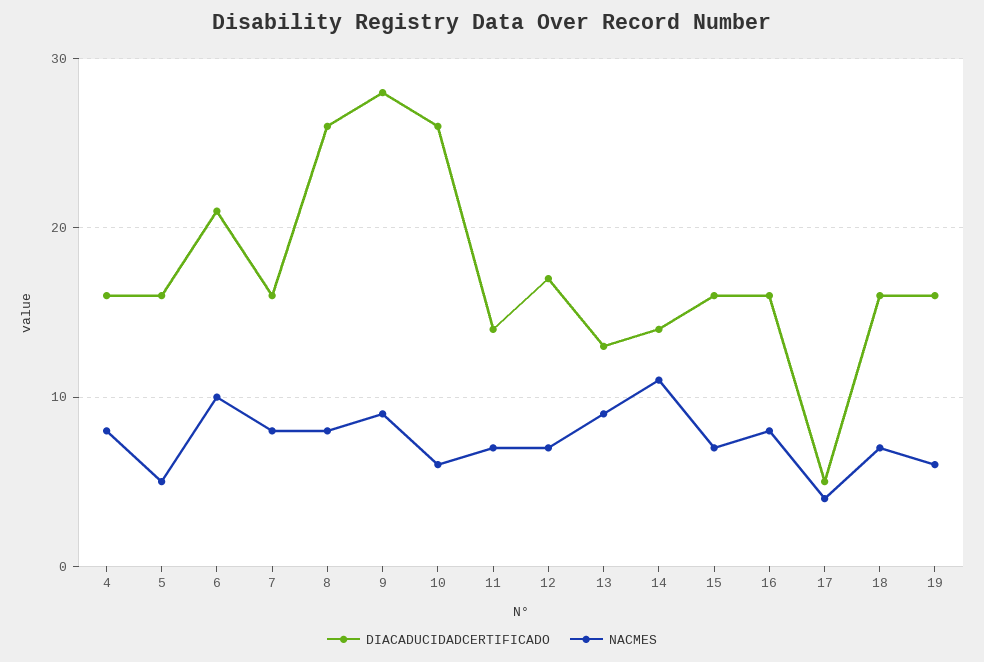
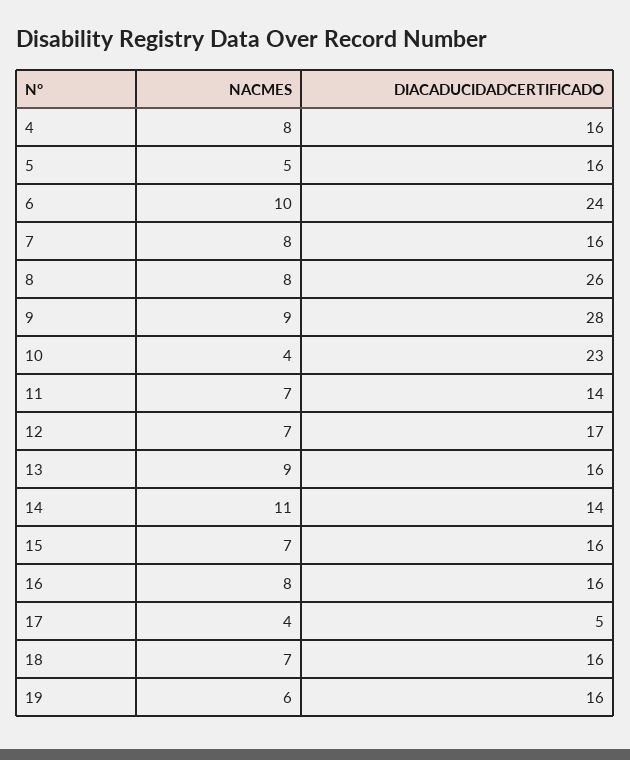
DIACADUCIDADCERTIFICADO, 6: 21 -> 24
DIACADUCIDADCERTIFICADO, 10: 26 -> 23
NACMES, 10: 6 -> 4
DIACADUCIDADCERTIFICADO, 13: 13 -> 16

